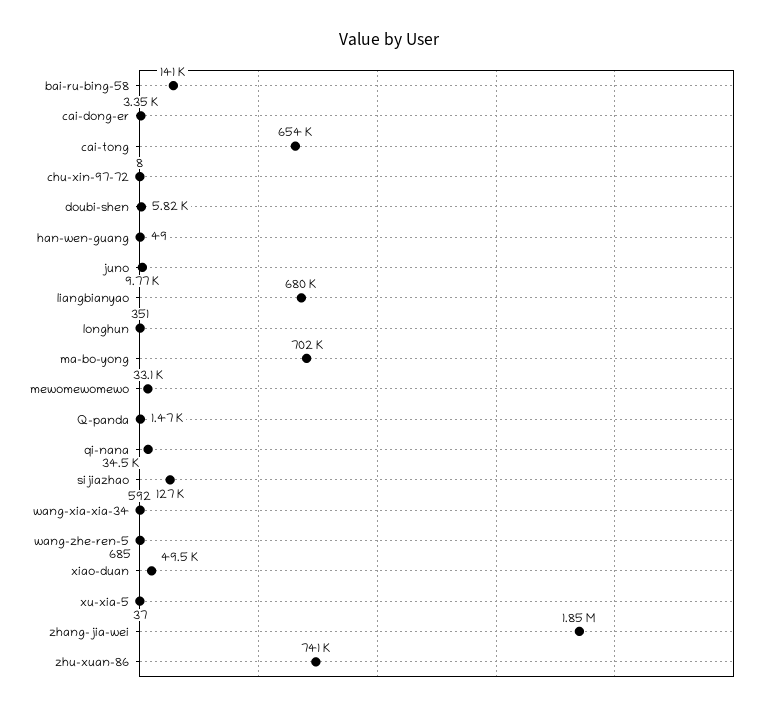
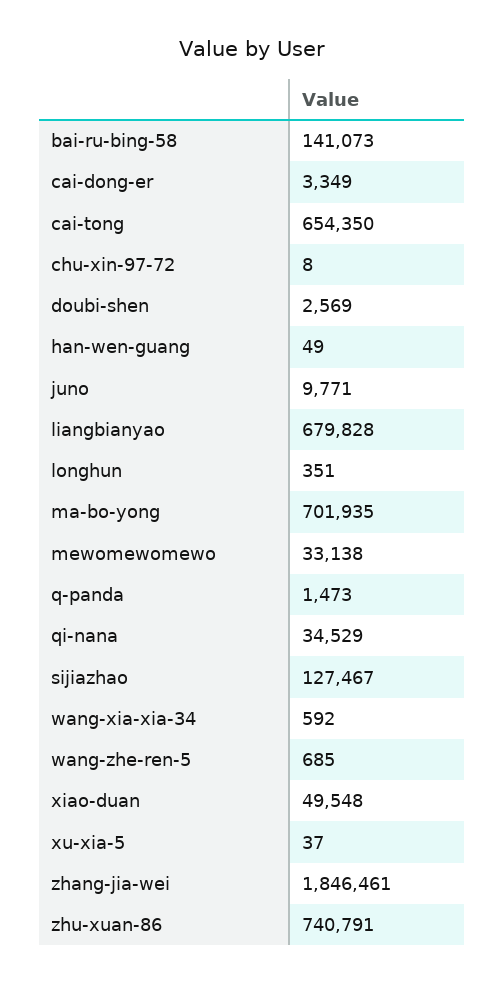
doubi-shen: 5820 -> 2569

